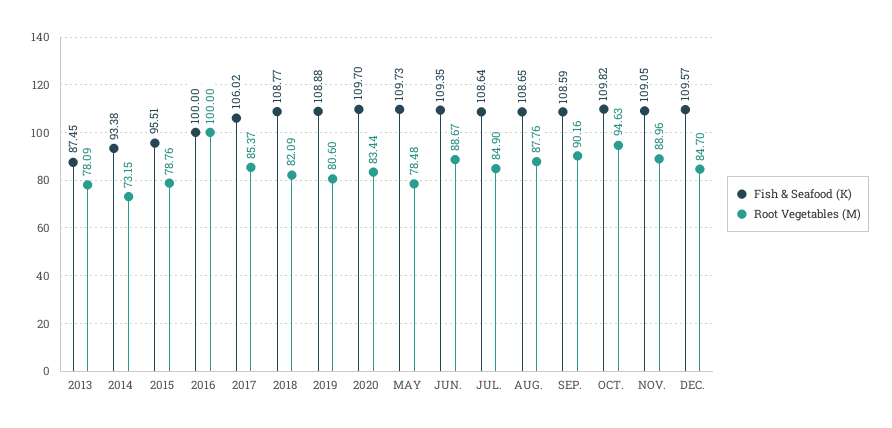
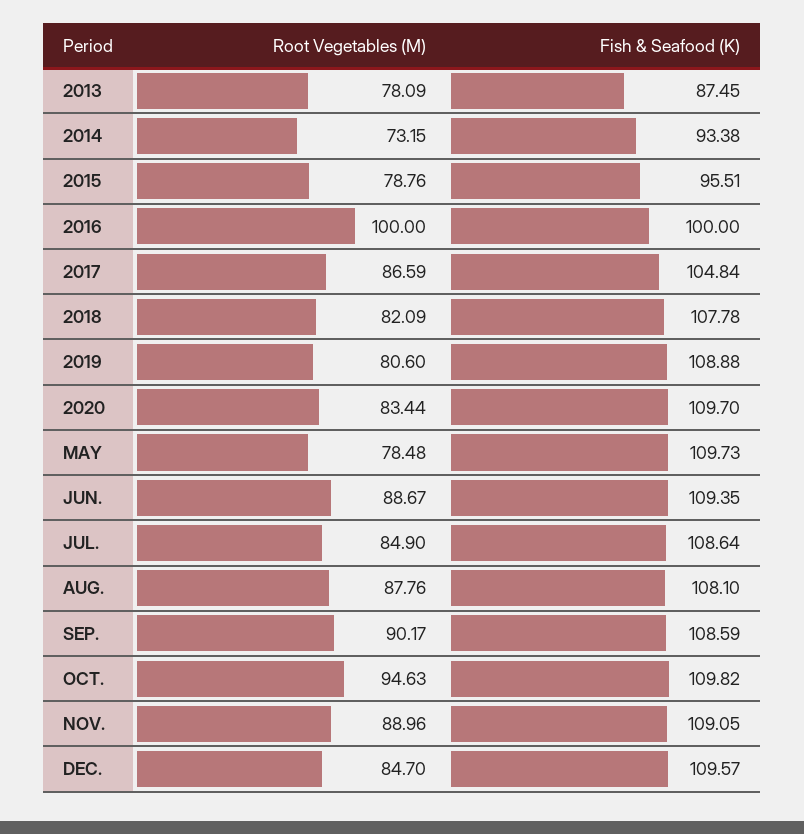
Fish & Seafood (K), 2017: 106.02 -> 104.84
Root Vegetables (M), 2017: 85.37 -> 86.59
Fish & Seafood (K), 2018: 108.77 -> 107.78
Fish & Seafood (K), AUG.: 108.65 -> 108.1
Root Vegetables (M), SEP.: 90.16 -> 90.17

